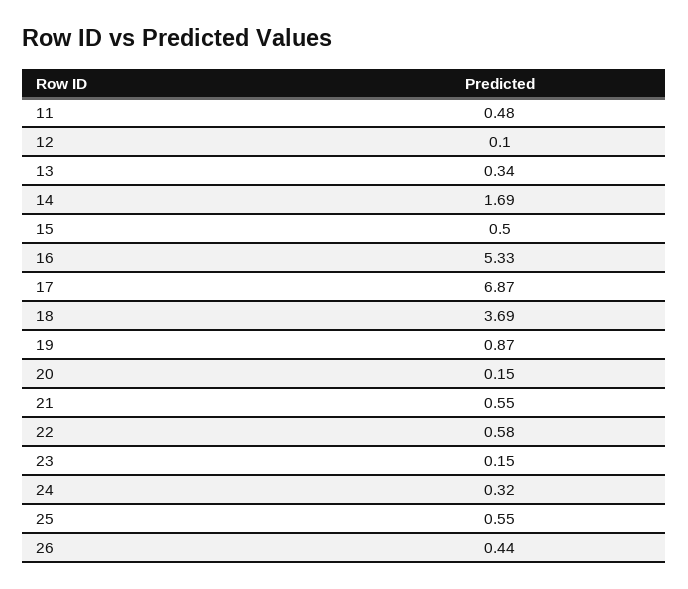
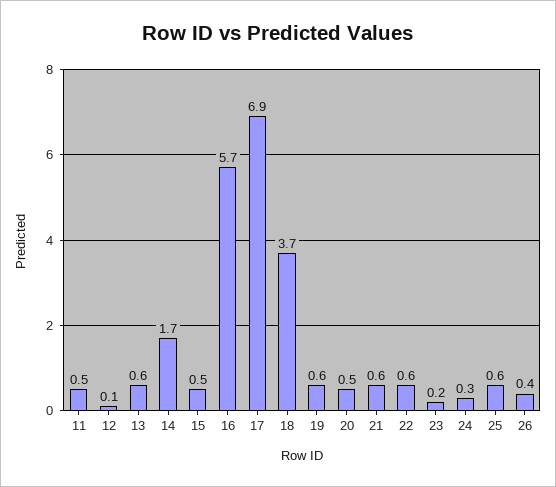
13: 0.34 -> 0.6
16: 5.33 -> 5.7
19: 0.87 -> 0.6
20: 0.15 -> 0.5

